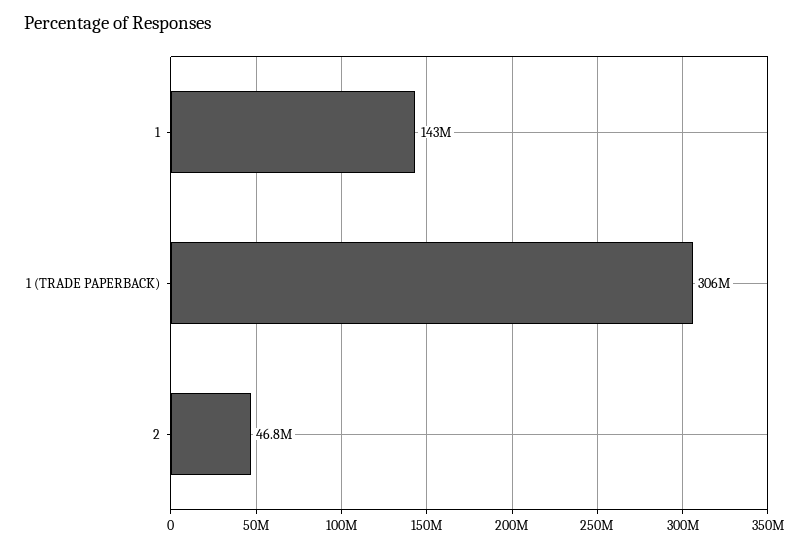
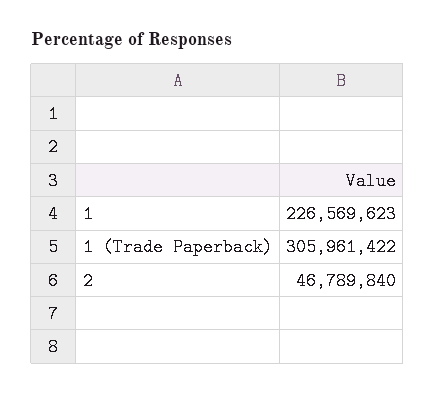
1: 143000000 -> 226569623

